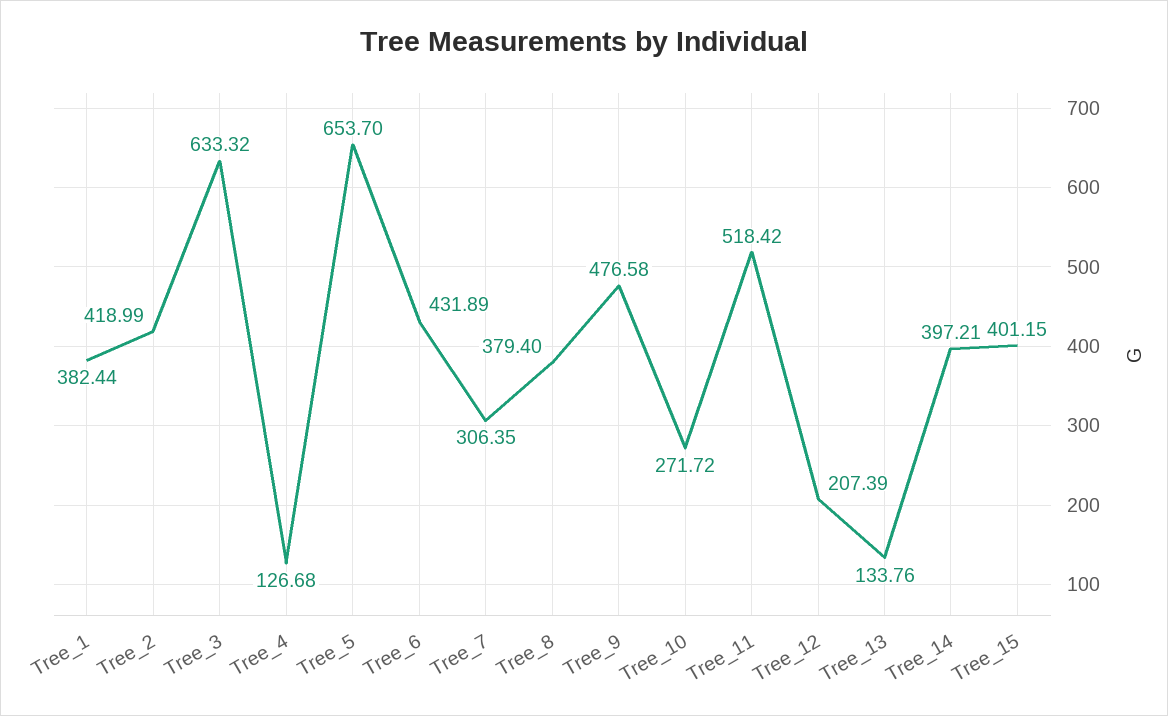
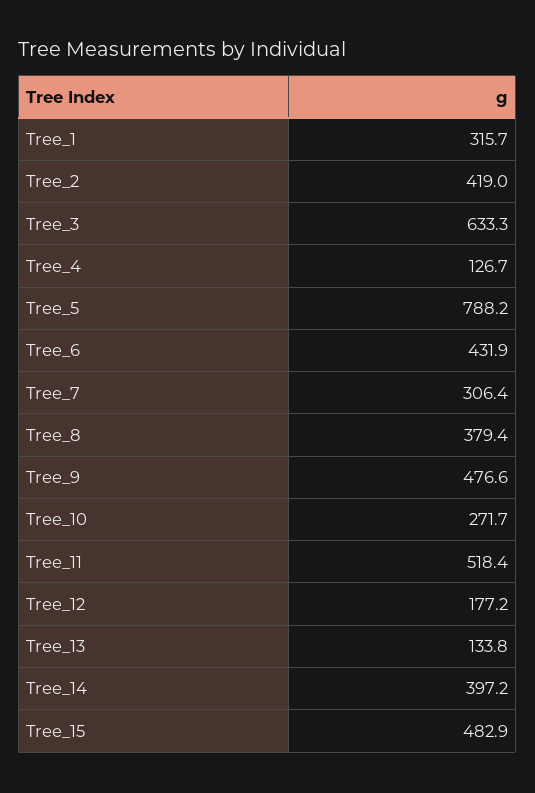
Tree_1: 382.44 -> 315.7
Tree_5: 653.7 -> 788.2
Tree_12: 207.39 -> 177.2
Tree_15: 401.15 -> 482.9

